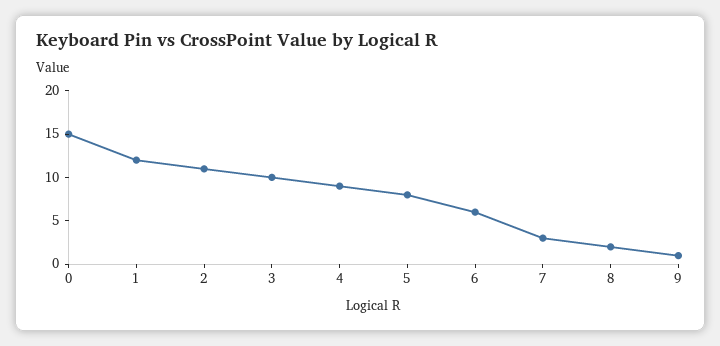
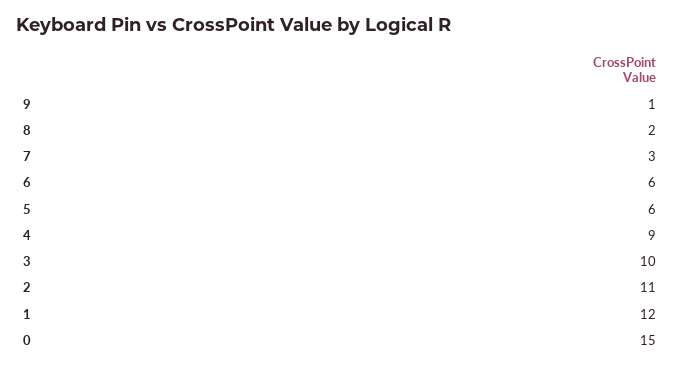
5: 8 -> 6

